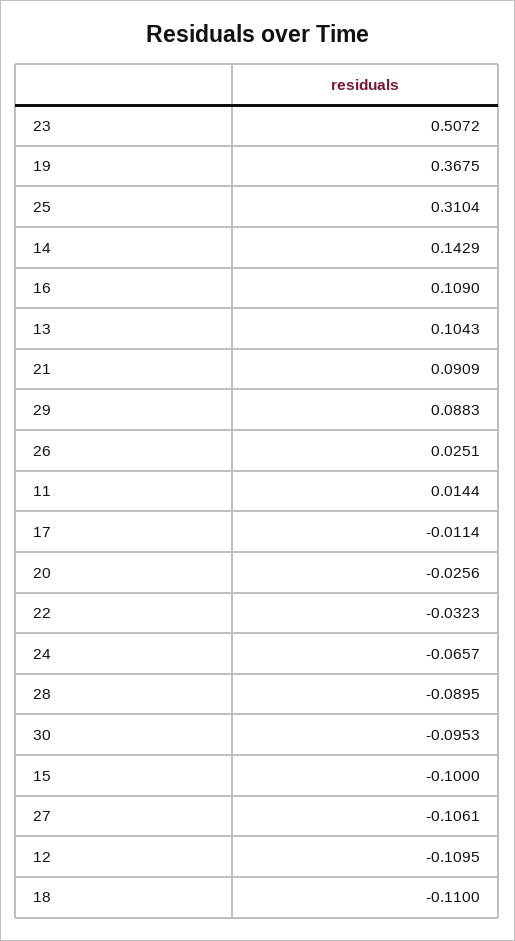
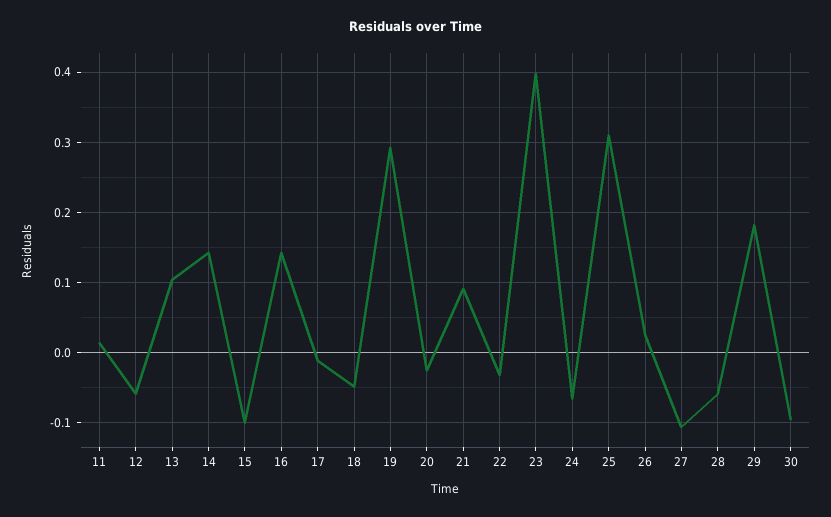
23: 0.5072 -> 0.4
19: 0.3675 -> 0.29
16: 0.109 -> 0.14
29: 0.0883 -> 0.18
28: -0.0895 -> -0.06
12: -0.1095 -> -0.06
18: -0.11 -> -0.05

